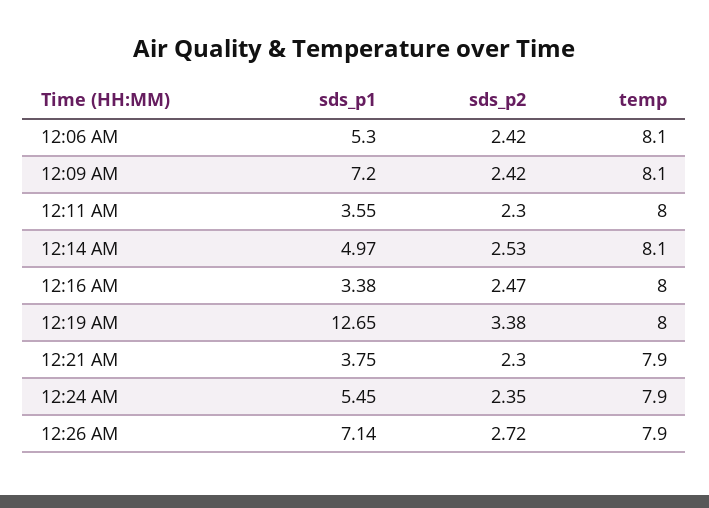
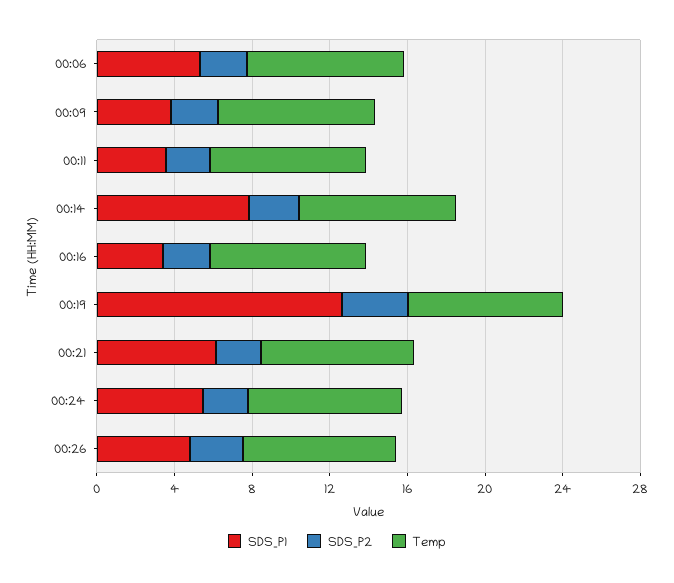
sds_p1, 12:09 AM: 7.2 -> 4
sds_p1, 12:14 AM: 4.97 -> 8
sds_p1, 12:21 AM: 3.75 -> 6
sds_p1, 12:26 AM: 7.14 -> 5

